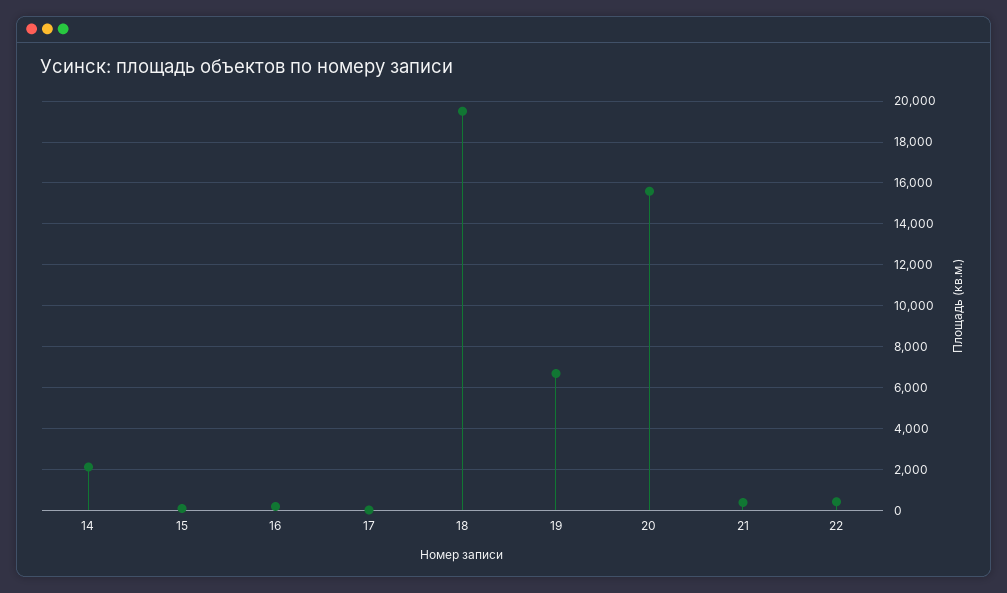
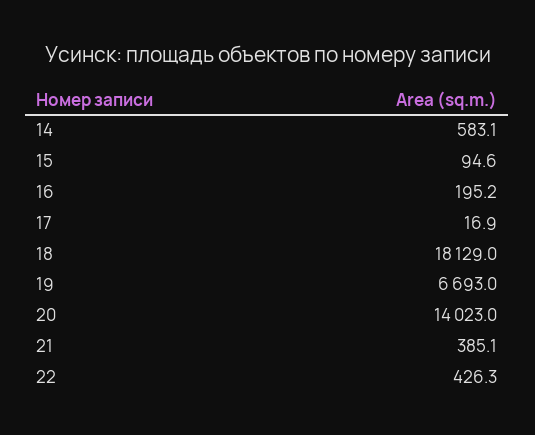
14: 2000 -> 583.1
18: 19500 -> 18129
20: 15500 -> 14023

